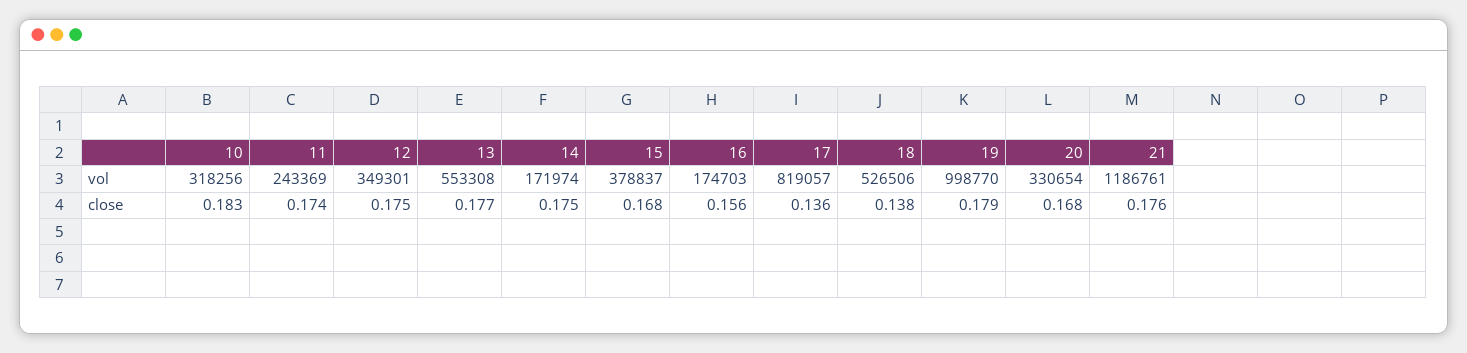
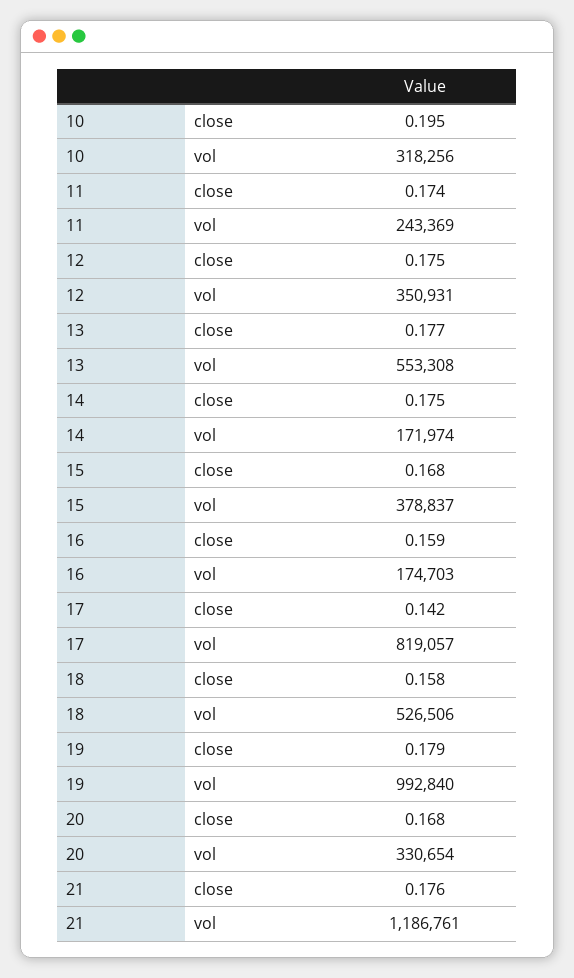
12, vol: 349301 -> 350931
19, vol: 998770 -> 992840
10, close: 0.183 -> 0.195
16, close: 0.156 -> 0.159
17, close: 0.136 -> 0.142
18, close: 0.138 -> 0.158

